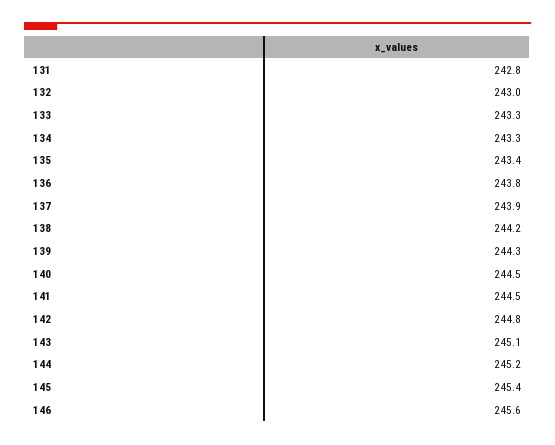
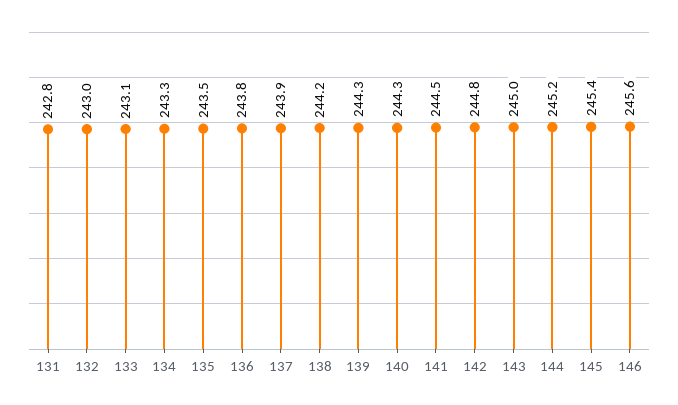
133: 243.3 -> 243.1
135: 243.4 -> 243.5
140: 244.5 -> 244.3
143: 245.1 -> 245

